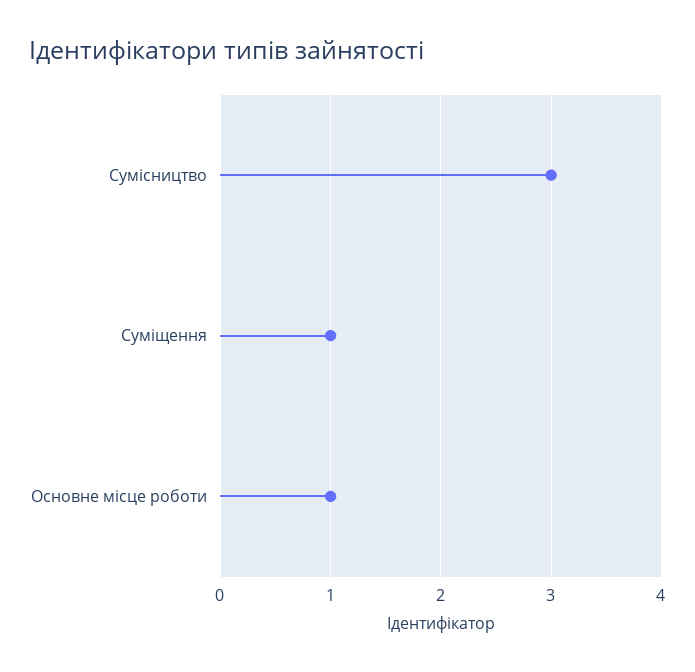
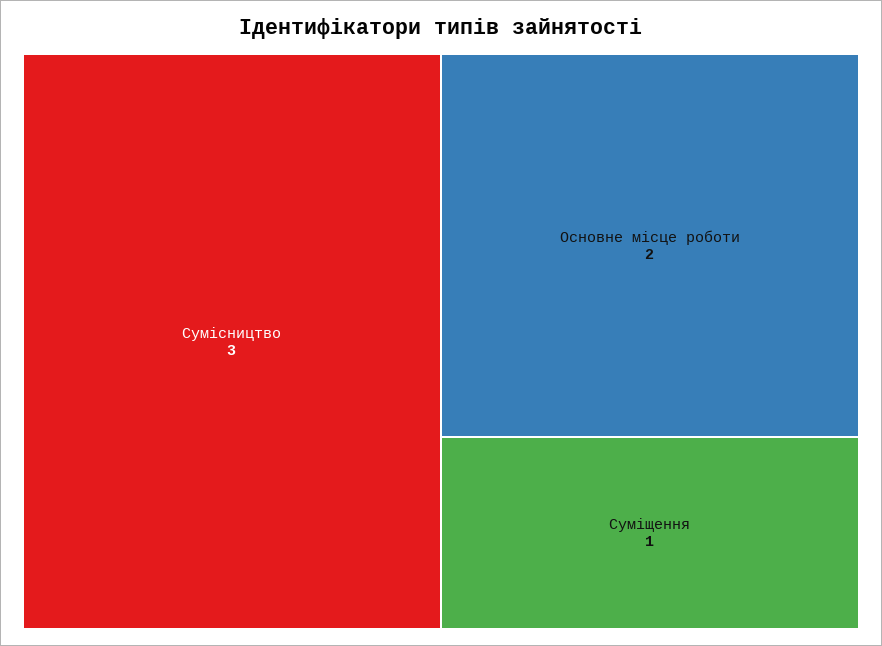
Основне місце роботи: 1 -> 2

